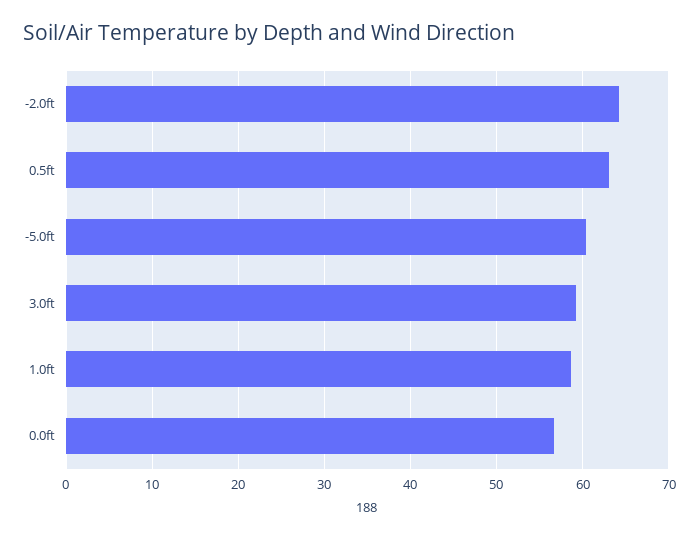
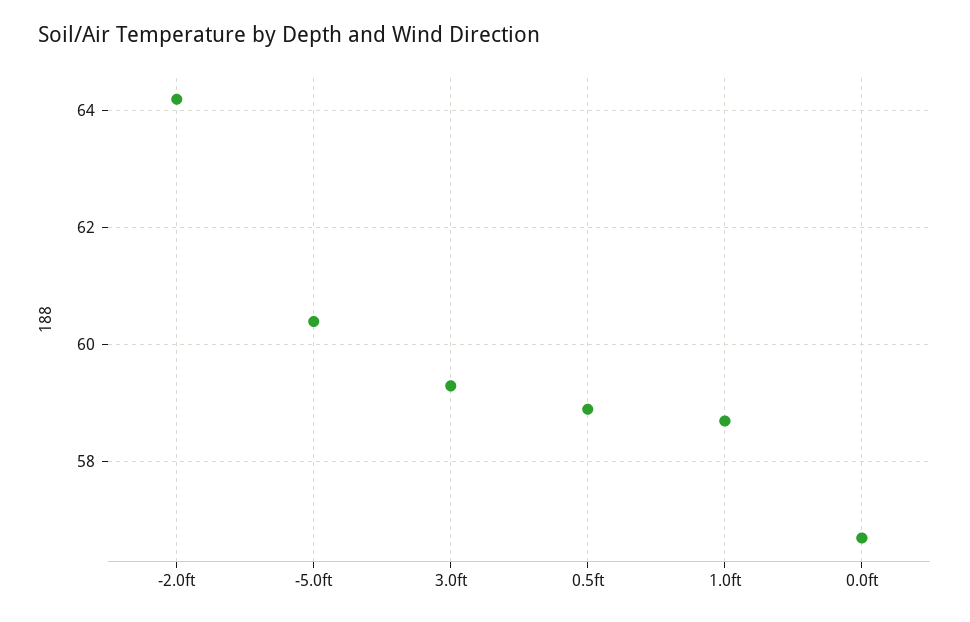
0.5ft: 63 -> 59

